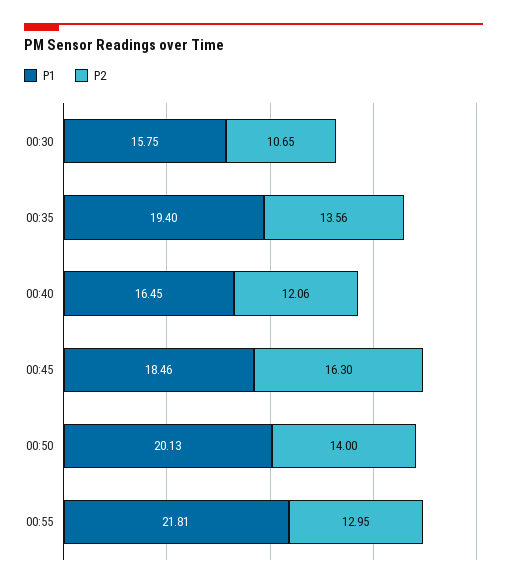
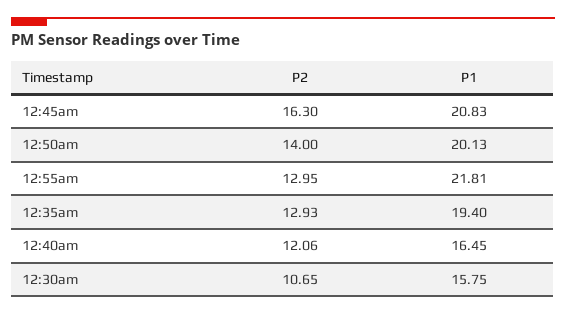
P2, 00:35: 13.56 -> 12.93
P1, 00:45: 18.46 -> 20.83

